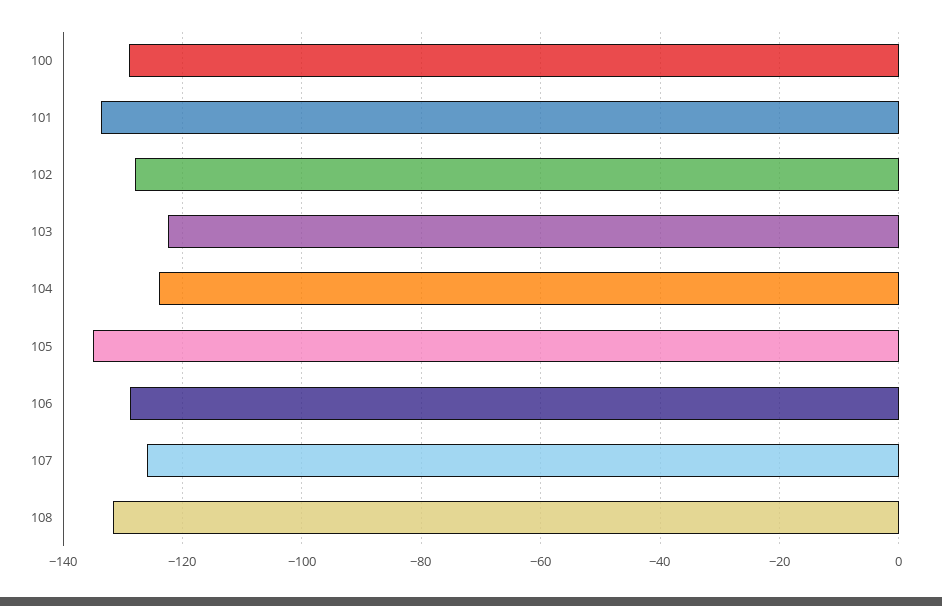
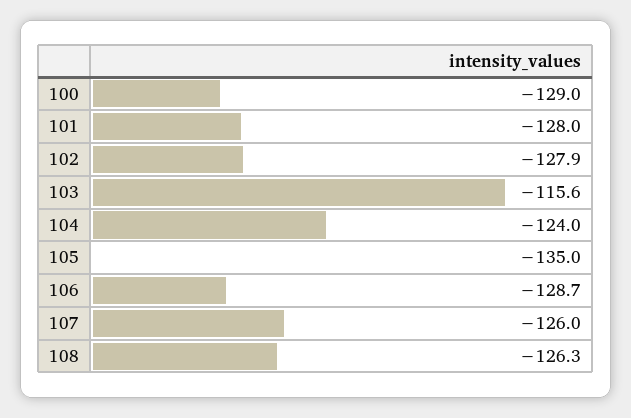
101: -134 -> -128
103: -122 -> -115.6
108: -132 -> -126.3

